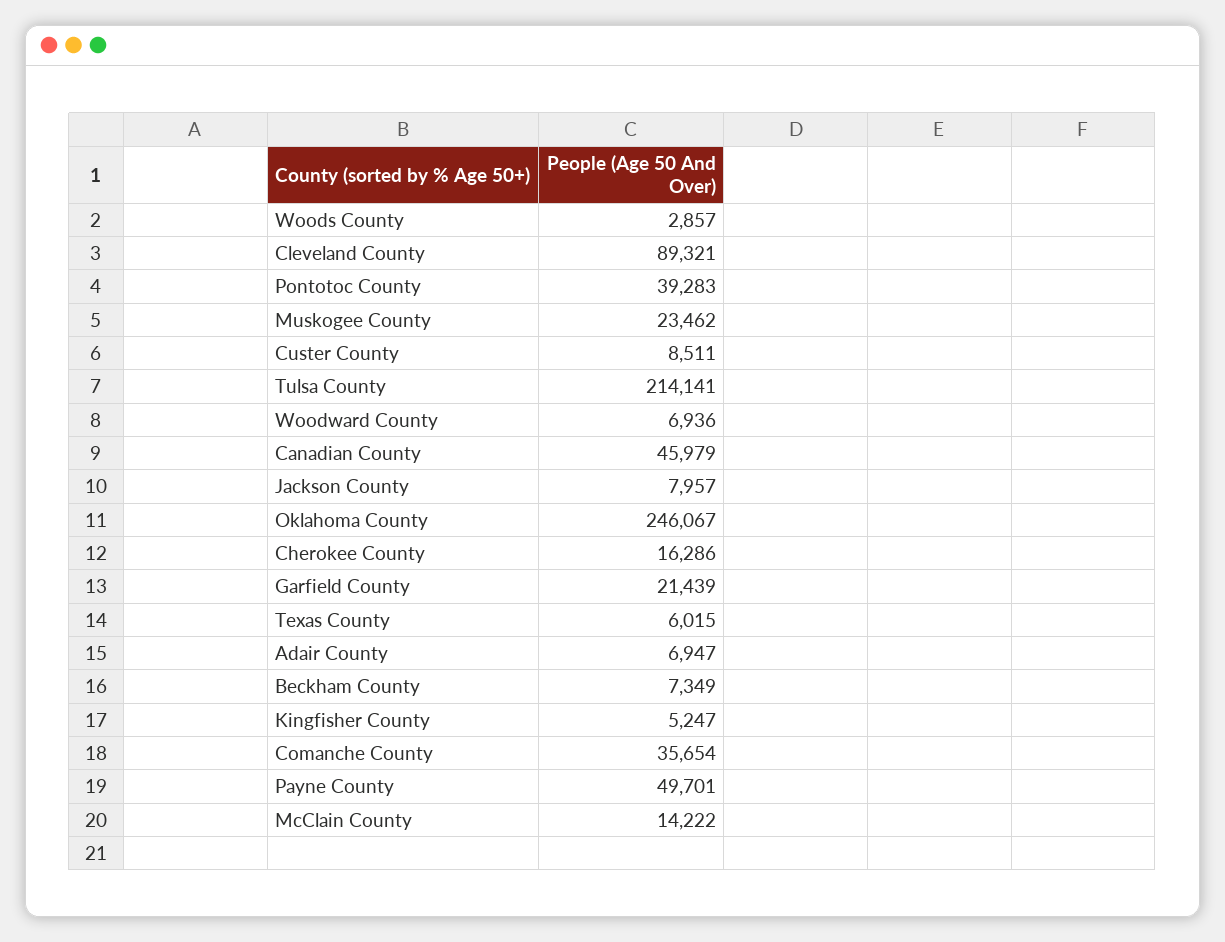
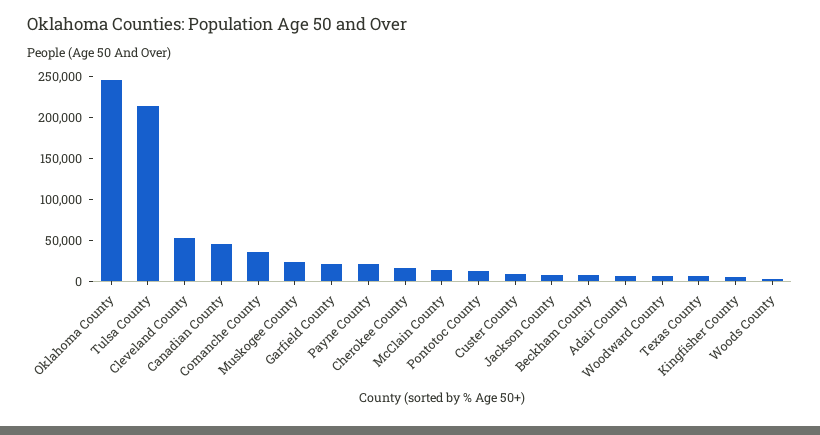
Cleveland County: 89321 -> 50000
Pontotoc County: 39283 -> 10000
Payne County: 49701 -> 20000

